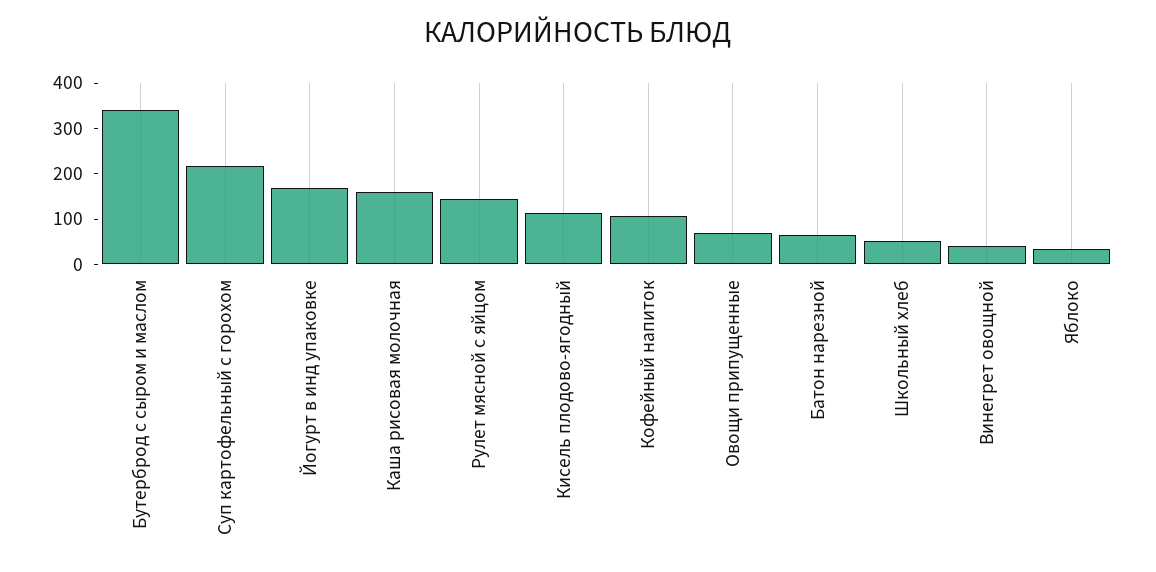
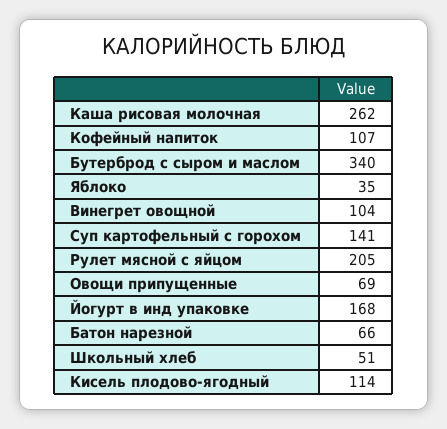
Суп картофельный с горохом: 220 -> 141
Каша рисовая молочная: 160 -> 262
Рулет мясной с яйцом: 140 -> 205
Винегрет овощной: 40 -> 104

